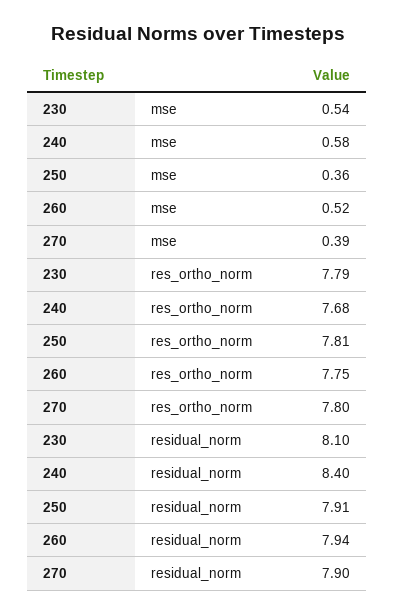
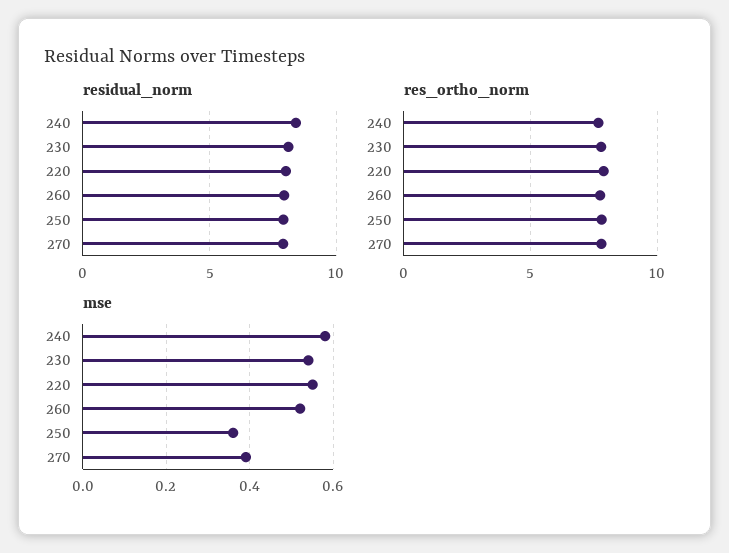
residual_norm, 220: none -> 8
res_ortho_norm, 220: none -> 8
mse, 220: none -> 0.55

